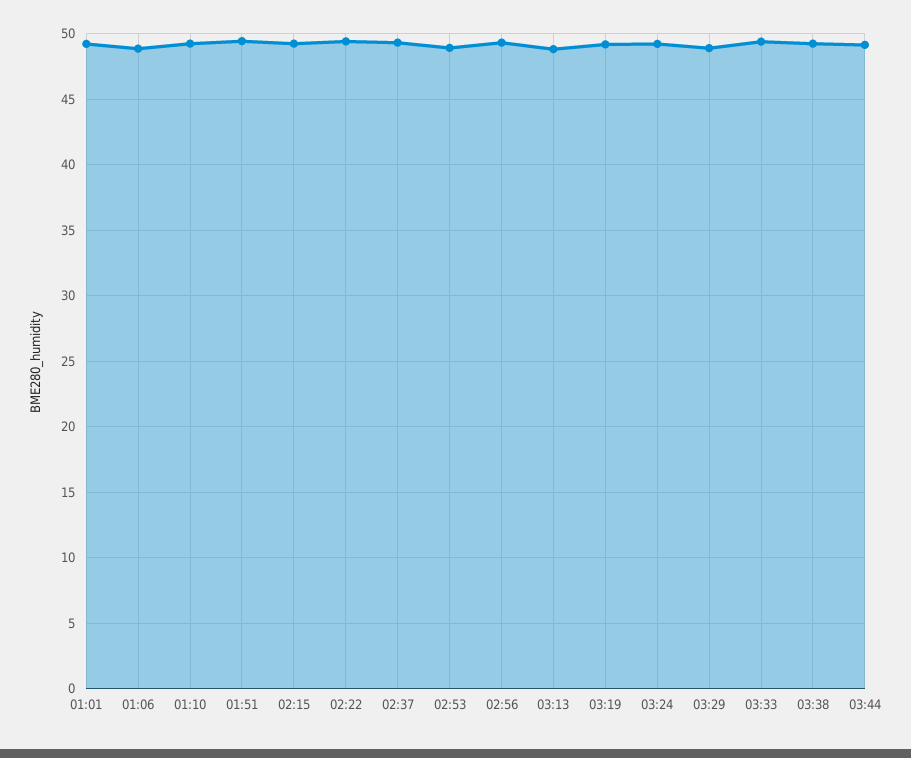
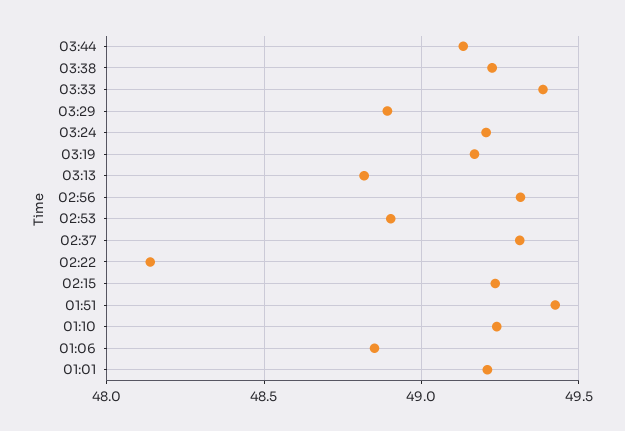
02:22: 49.5 -> 48.15

